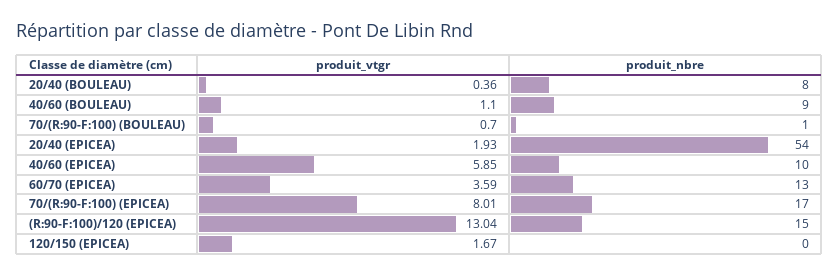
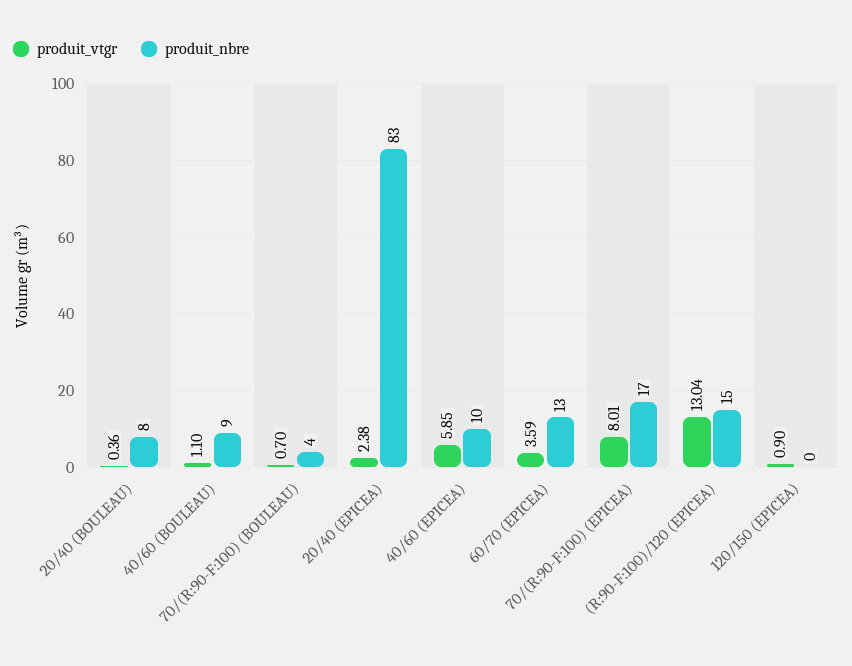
produit_nbre, 70/(R:90-F:100) (BOULEAU): 1 -> 4
produit_vtgr, 20/40 (EPICEA): 1.93 -> 2.38
produit_nbre, 20/40 (EPICEA): 54 -> 83
produit_vtgr, 120/150 (EPICEA): 1.67 -> 0.9

